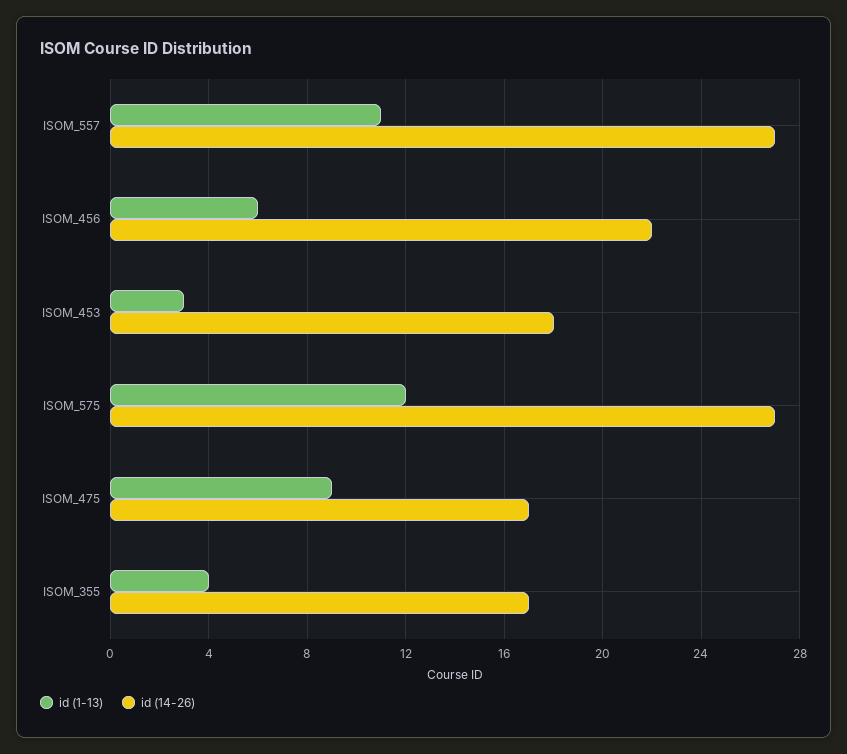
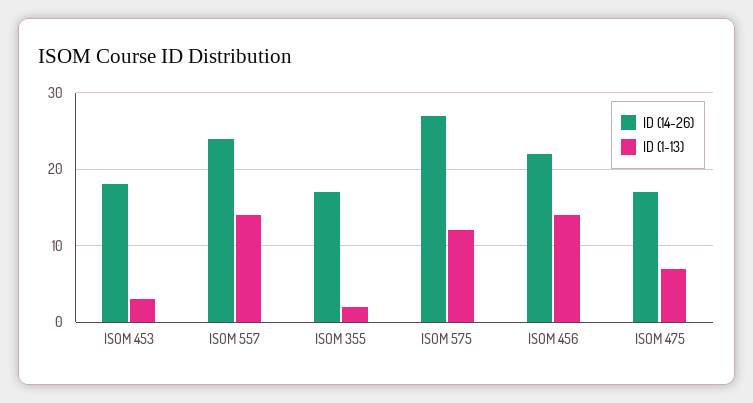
id (1-13), ISOM_557: 11 -> 14
id (14-26), ISOM_557: 27 -> 24
id (1-13), ISOM_456: 6 -> 14
id (1-13), ISOM_475: 9 -> 7
id (1-13), ISOM_355: 4 -> 2

